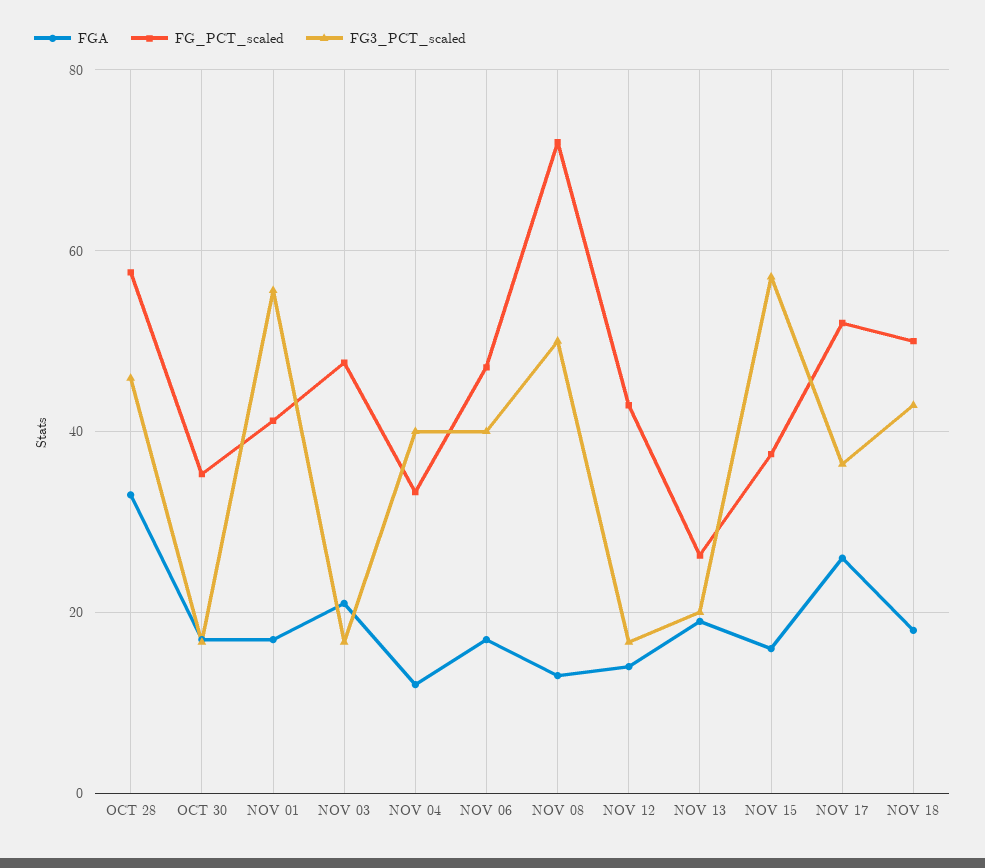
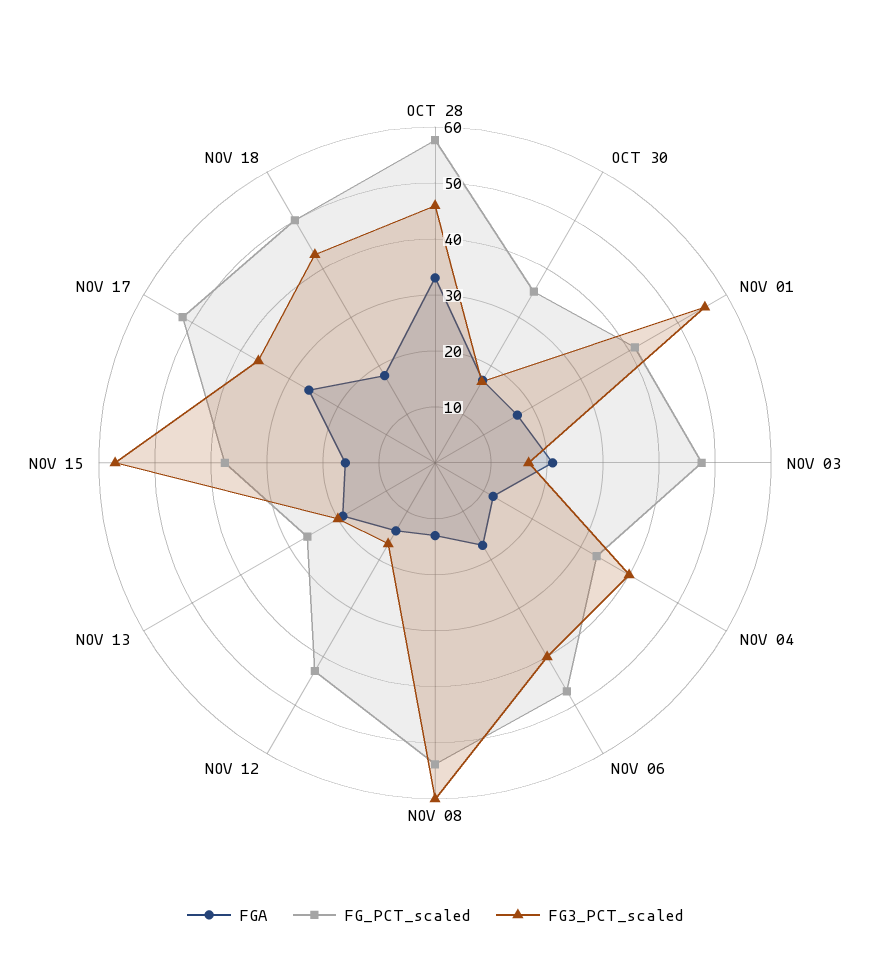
FG_PCT_scaled, NOV 08: 72 -> 54
FG3_PCT_scaled, NOV 08: 50 -> 60

